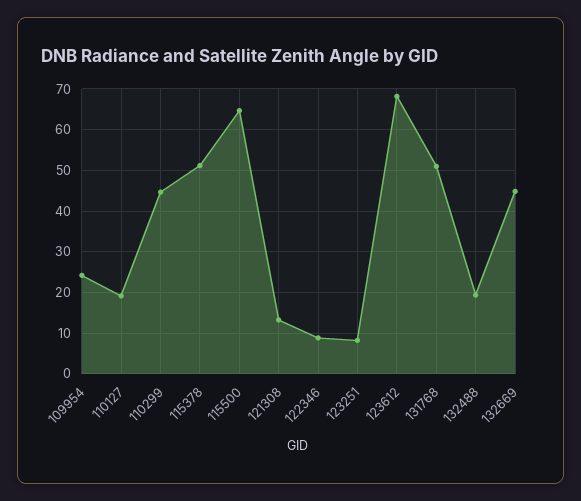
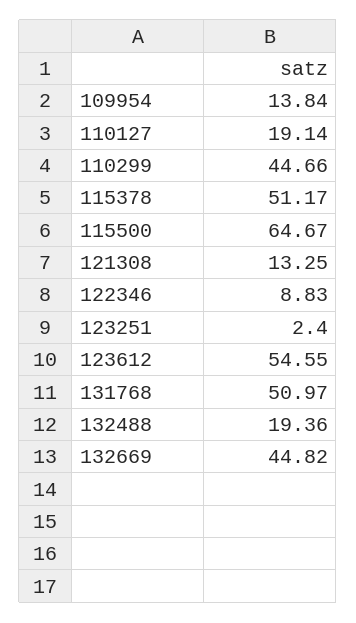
109954: 24 -> 13.84
123251: 8 -> 2.4
123612: 68 -> 54.55

